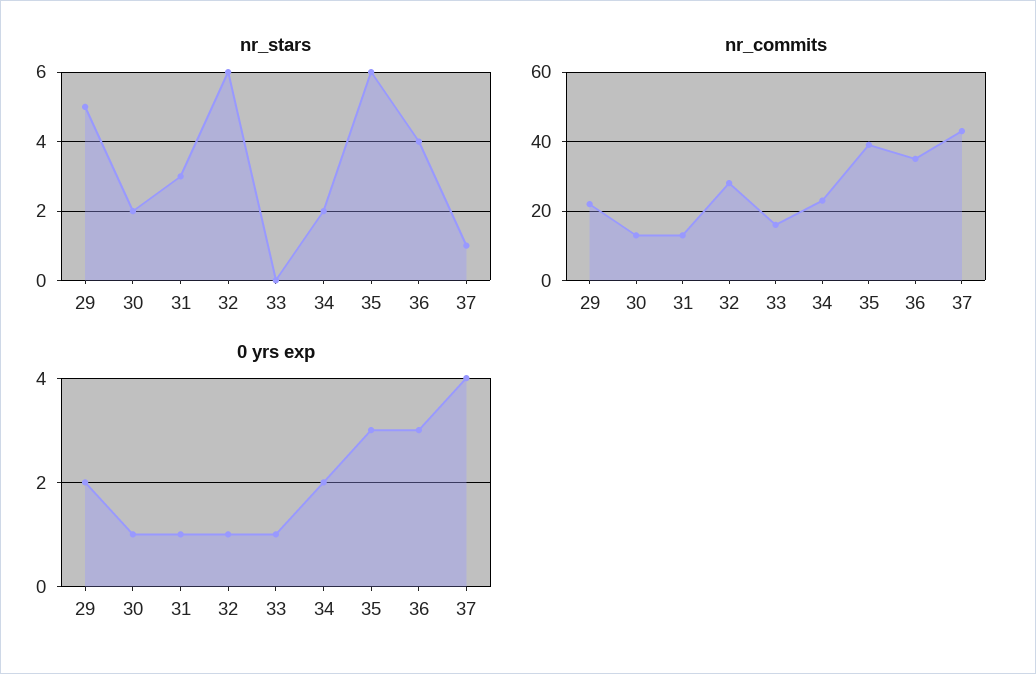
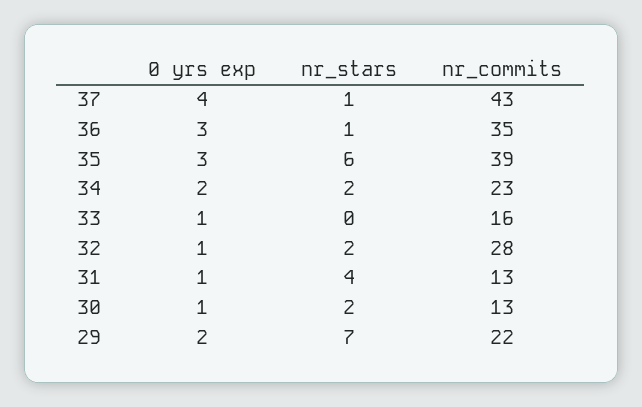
nr_stars, 29: 5 -> 7
nr_stars, 31: 3 -> 4
nr_stars, 32: 6 -> 2
nr_stars, 36: 4 -> 1

